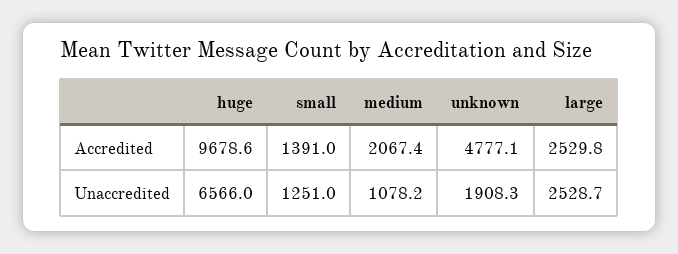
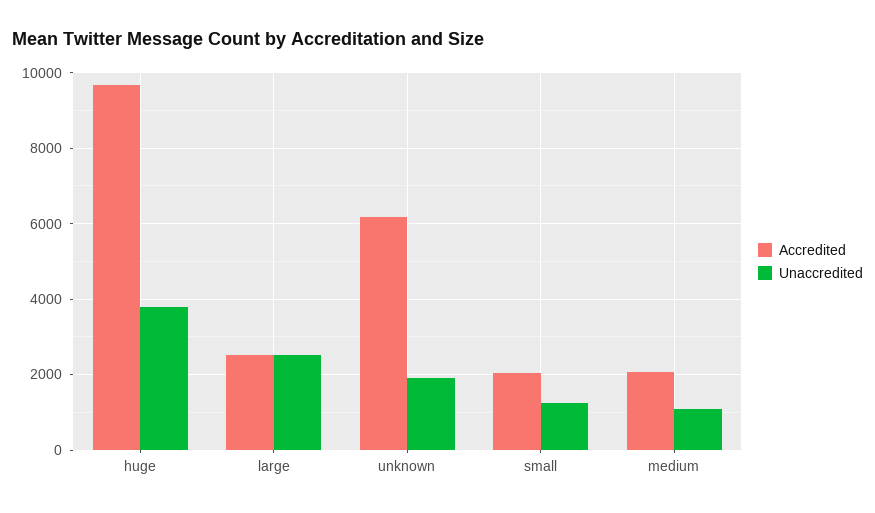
Accredited, small: 1391 -> 2000
Accredited, unknown: 4777.1 -> 6200
Unaccredited, huge: 6566 -> 3800

